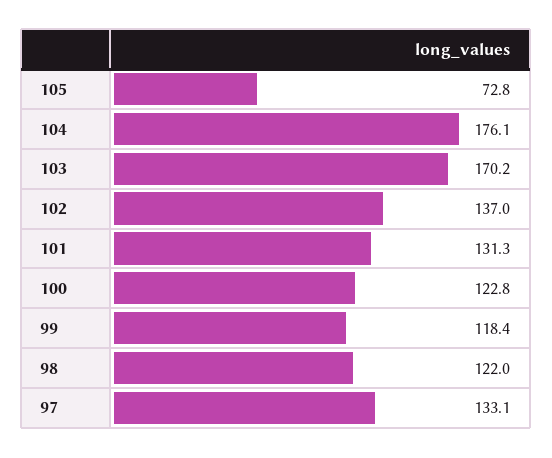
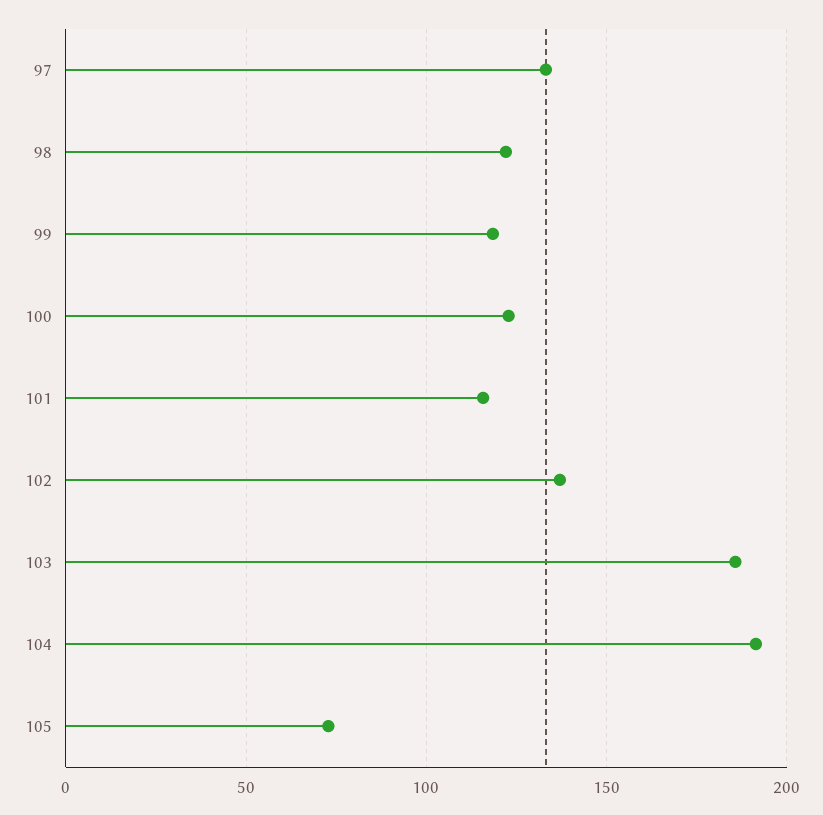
104: 176.1 -> 190
103: 170.2 -> 185
101: 131.3 -> 115

